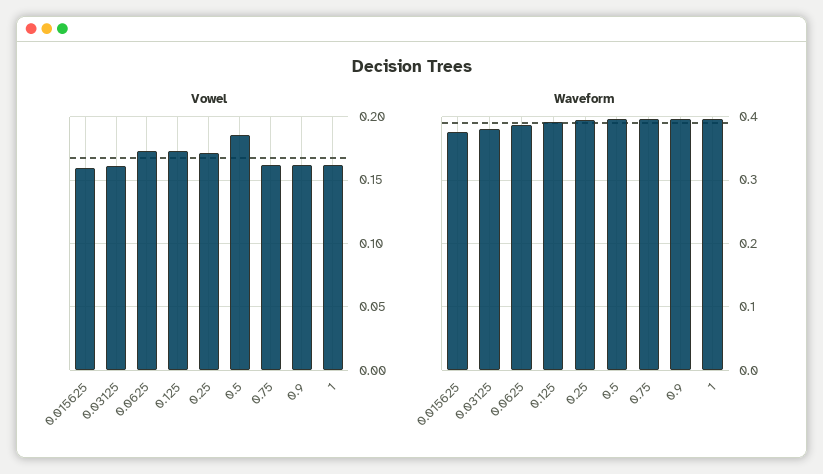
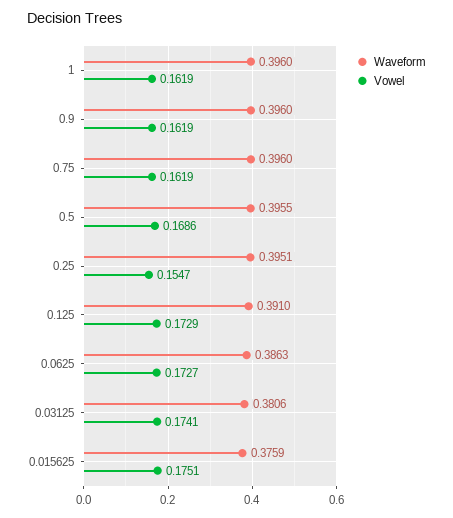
Vowel, 0.015625: 0.16 -> 0.1751
Vowel, 0.03125: 0.16 -> 0.1741
Vowel, 0.25: 0.17 -> 0.1547
Vowel, 0.5: 0.185 -> 0.1686

